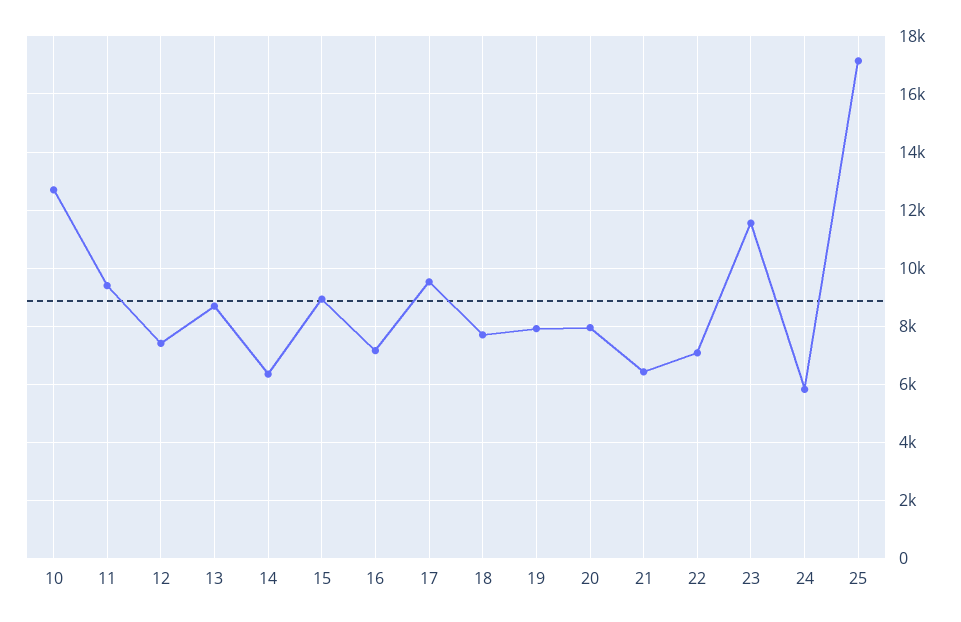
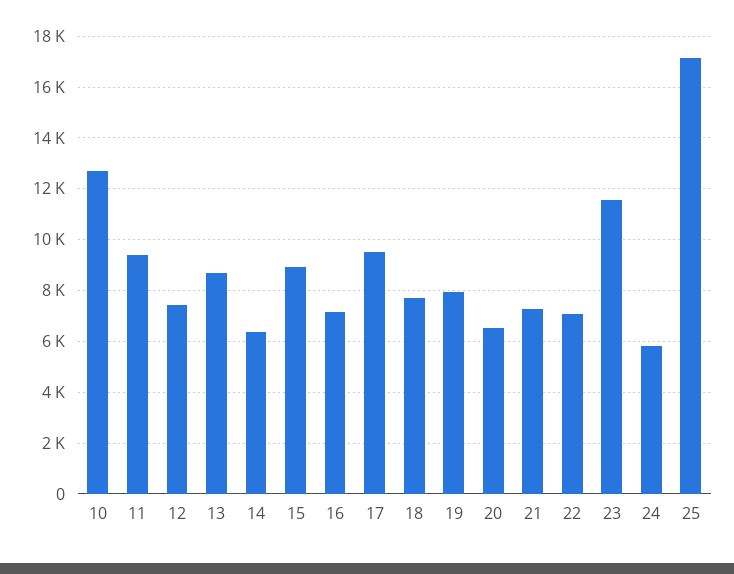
20: 8000 -> 6500
21: 6500 -> 7250

